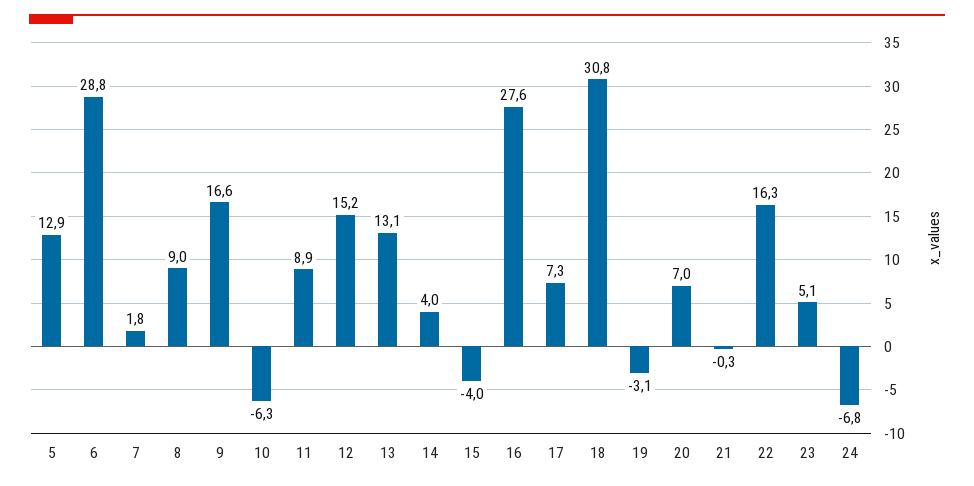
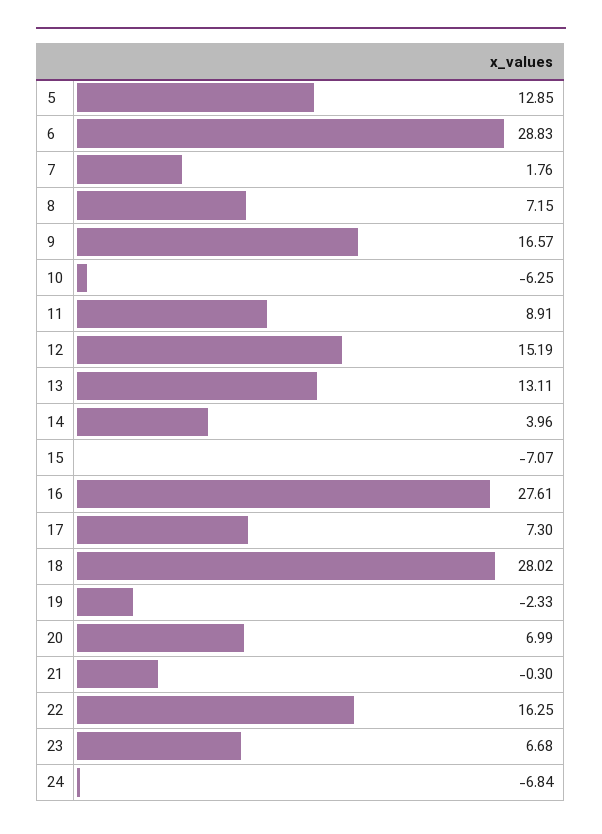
8: 9 -> 7.15
15: -4 -> -7.07
18: 30.8 -> 28.02
19: -3.1 -> -2.33
23: 5.1 -> 6.68

